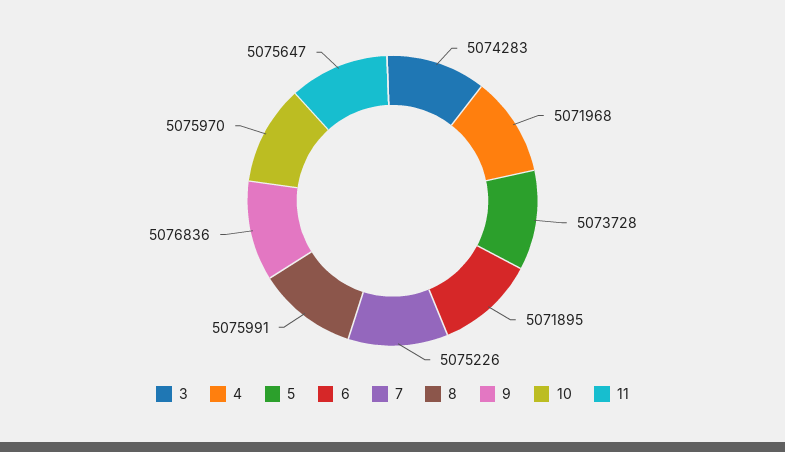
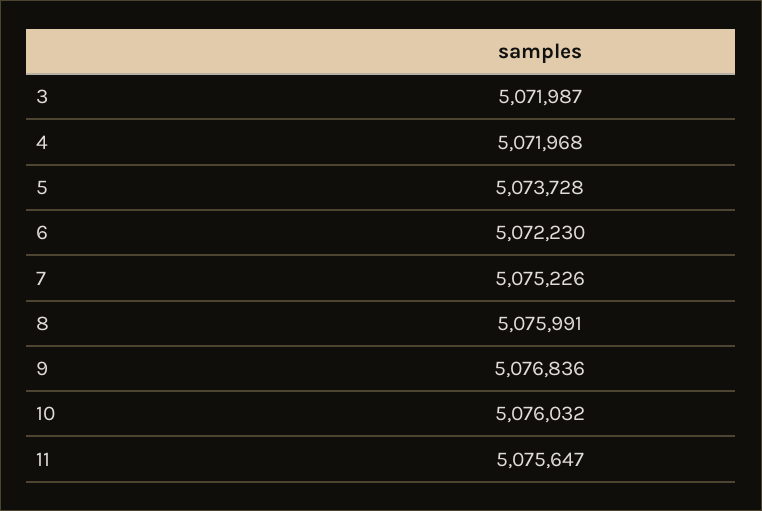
3: 5074283 -> 5071987
6: 5071895 -> 5072230
10: 5075970 -> 5076032

